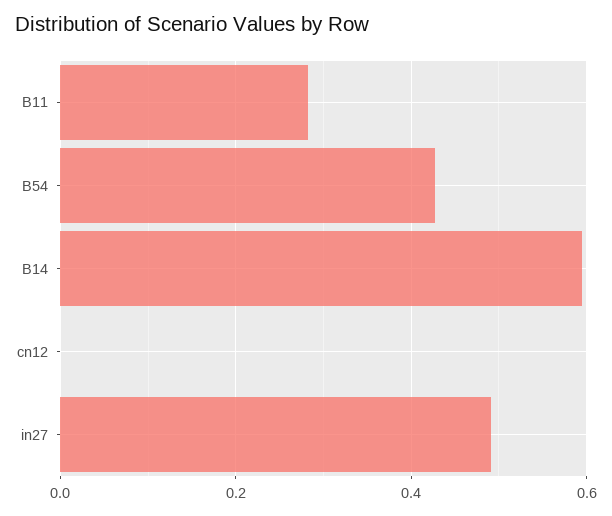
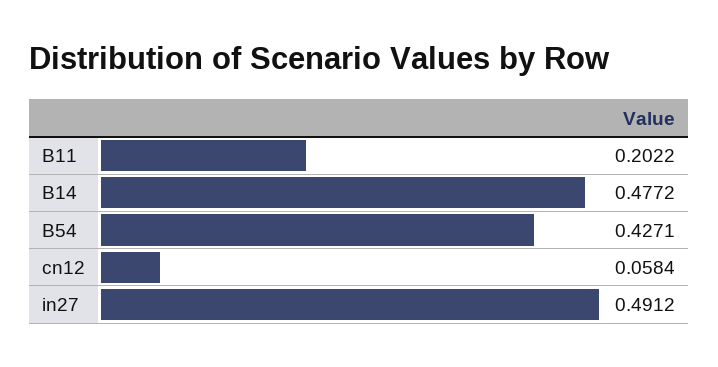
B11: 0.28 -> 0.2022
B14: 0.6 -> 0.4772
cn12: 0 -> 0.0584

